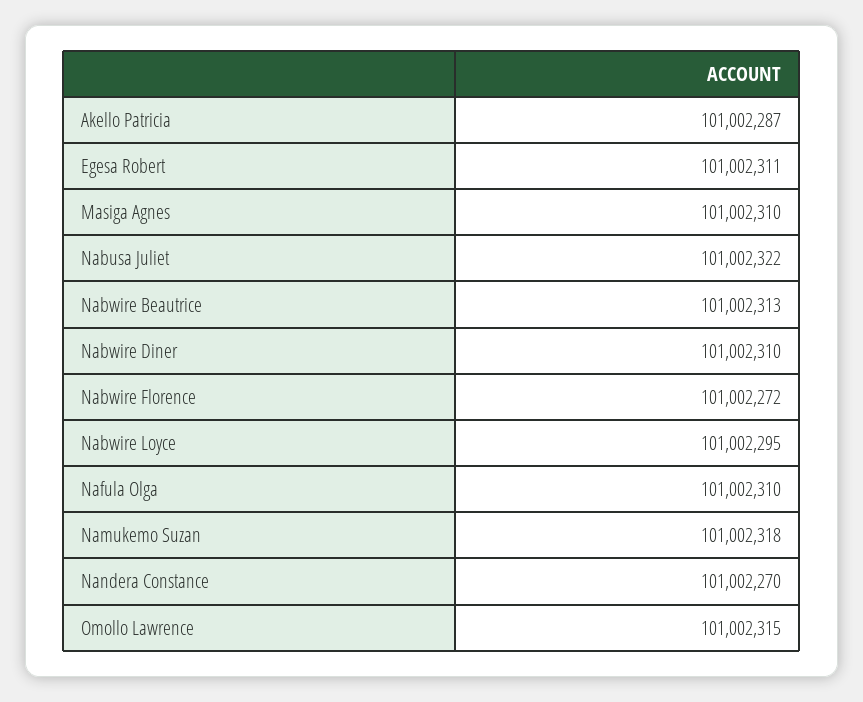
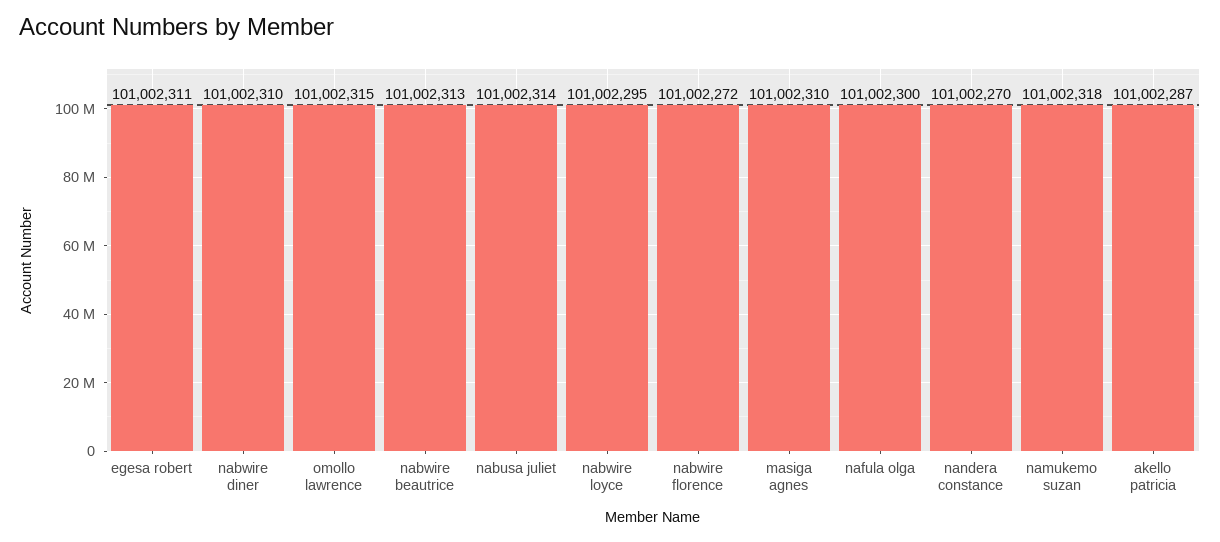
Nabusa Juliet: 101002322 -> 101002314
Nafula Olga: 101002310 -> 101002300

